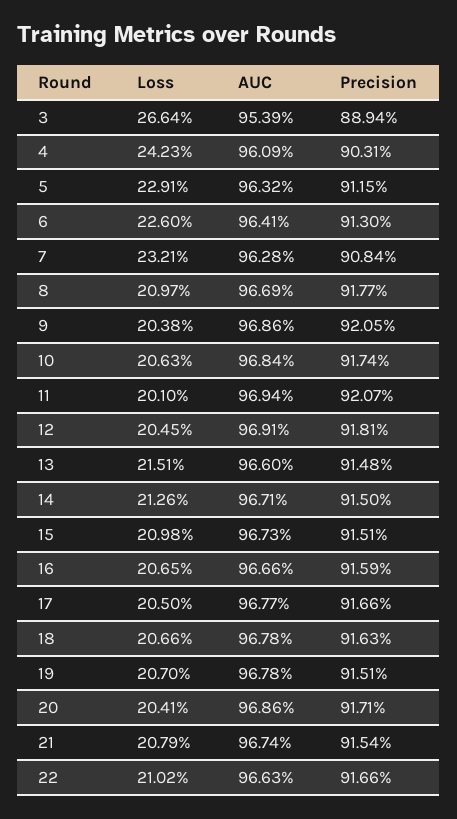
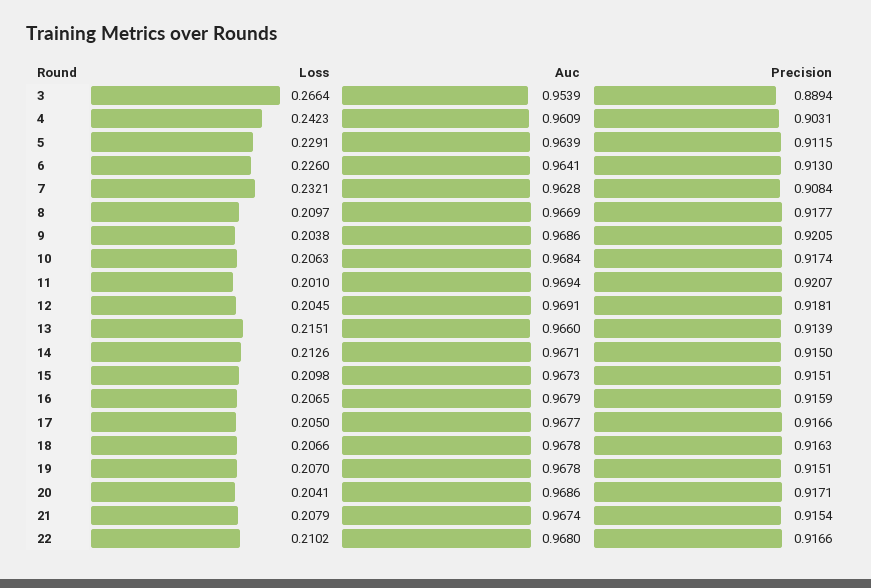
AUC, 5: 0.9632 -> 0.9639
Precision, 13: 0.9148 -> 0.9139
AUC, 16: 0.9666 -> 0.9679
AUC, 22: 0.9663 -> 0.968

